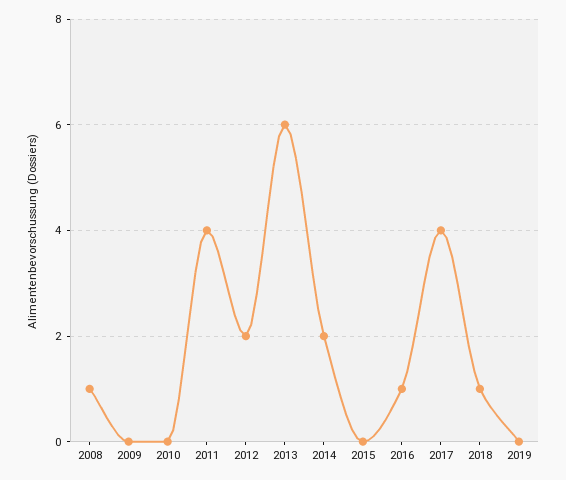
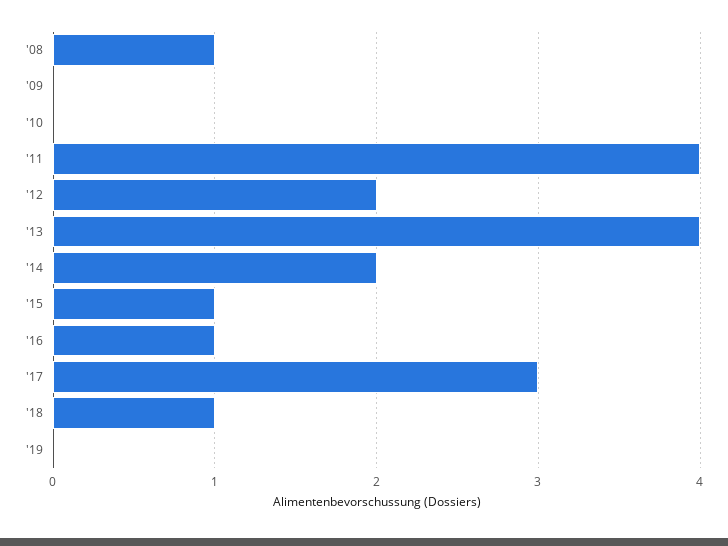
2013: 6 -> 4
2015: 0 -> 1
2017: 4 -> 3

